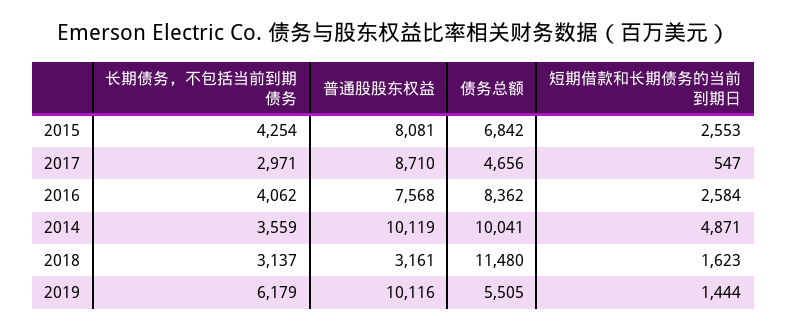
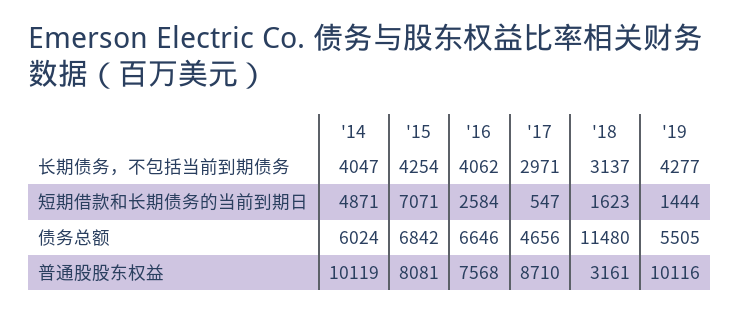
短期借款和长期债务的当前到期日, 2015: 2553 -> 7071
债务总额, 2016: 8362 -> 6646
长期债务，不包括当前到期债务, 2014: 3559 -> 4047
债务总额, 2014: 10041 -> 6024
长期债务，不包括当前到期债务, 2019: 6179 -> 4277

